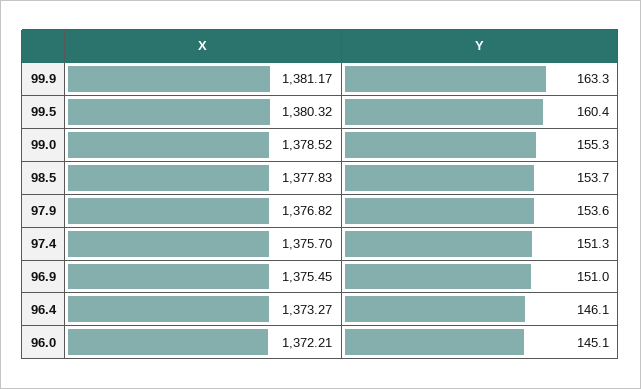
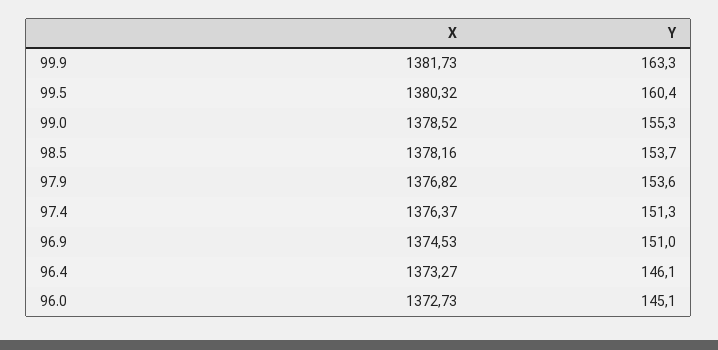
X, 99.9: 1381.17 -> 1381.73
X, 98.5: 1377.83 -> 1378.16
X, 97.4: 1375.7 -> 1376.37
X, 96.9: 1375.45 -> 1374.53
X, 96.0: 1372.21 -> 1372.73

